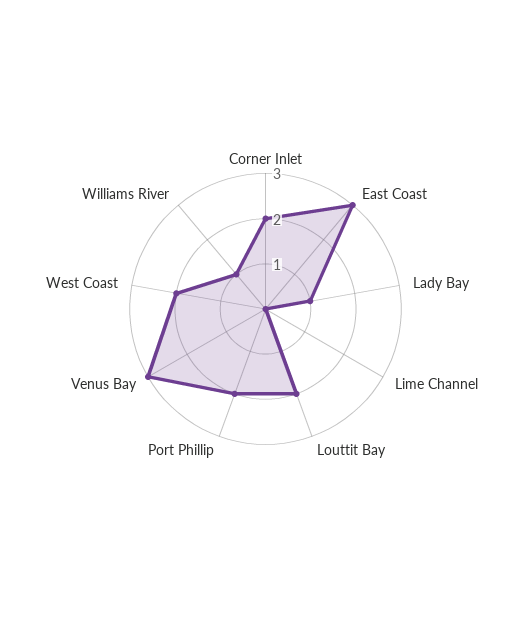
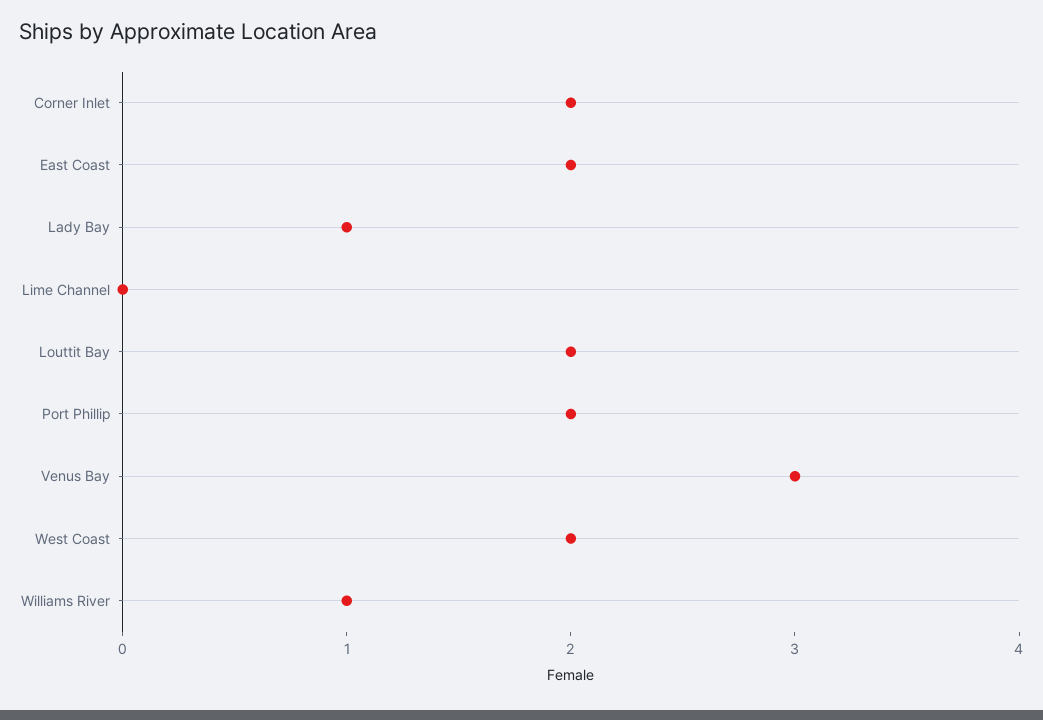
East Coast: 3 -> 2

